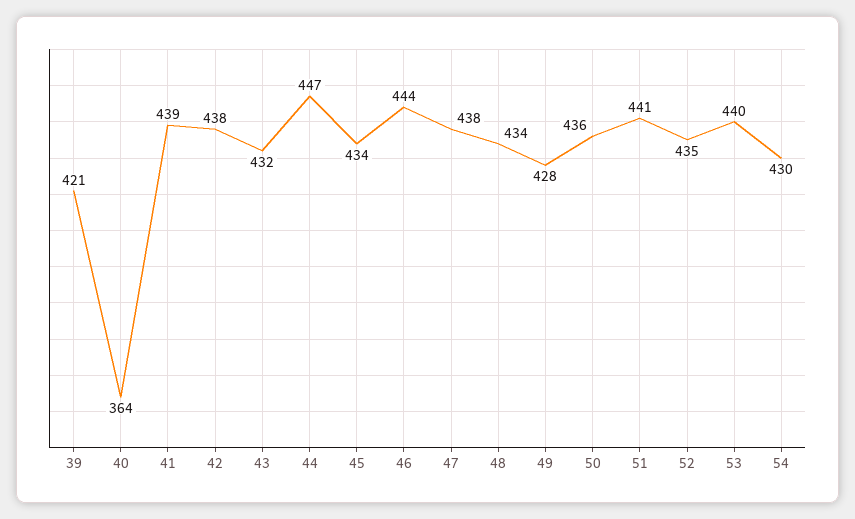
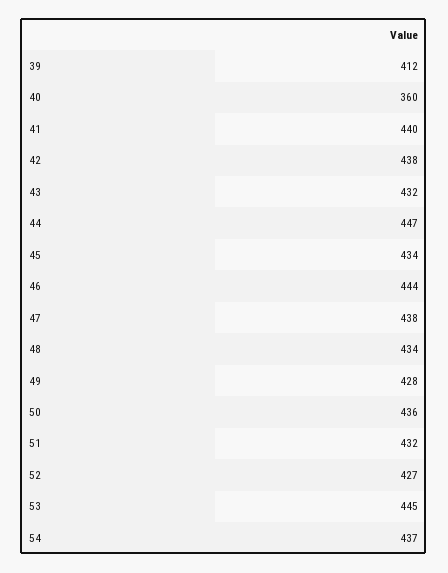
39: 421 -> 412
40: 364 -> 360
41: 439 -> 440
51: 441 -> 432
52: 435 -> 427
53: 440 -> 445
54: 430 -> 437

